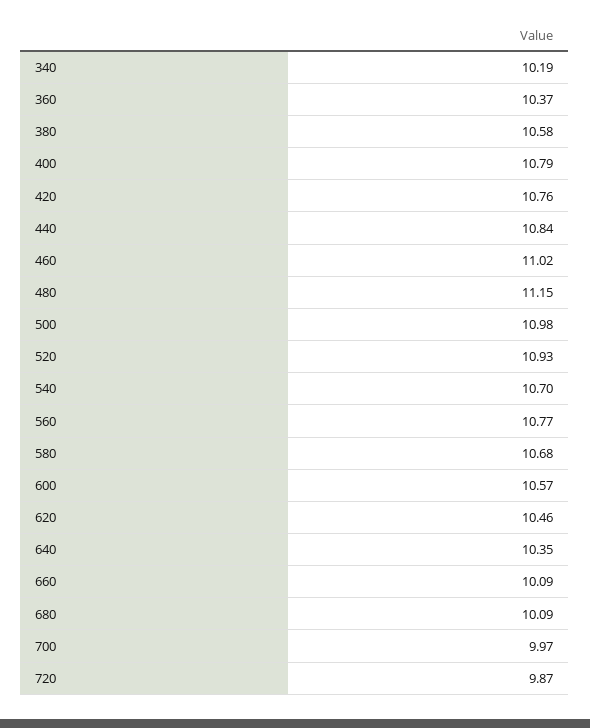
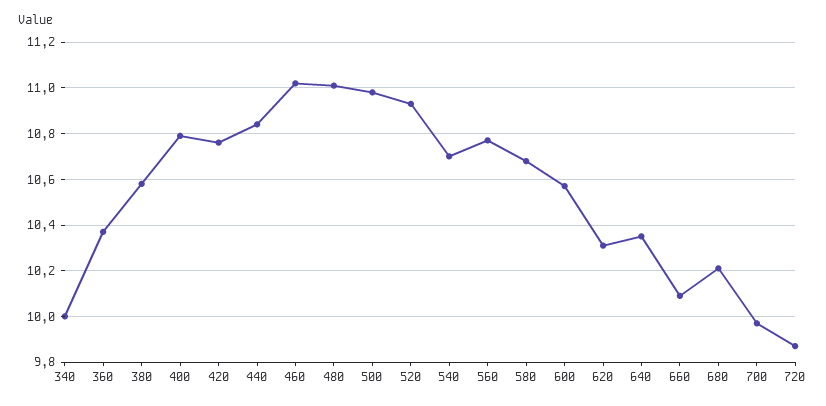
340: 10.19 -> 10
480: 11.15 -> 11
620: 10.46 -> 10.3
680: 10.09 -> 10.2

